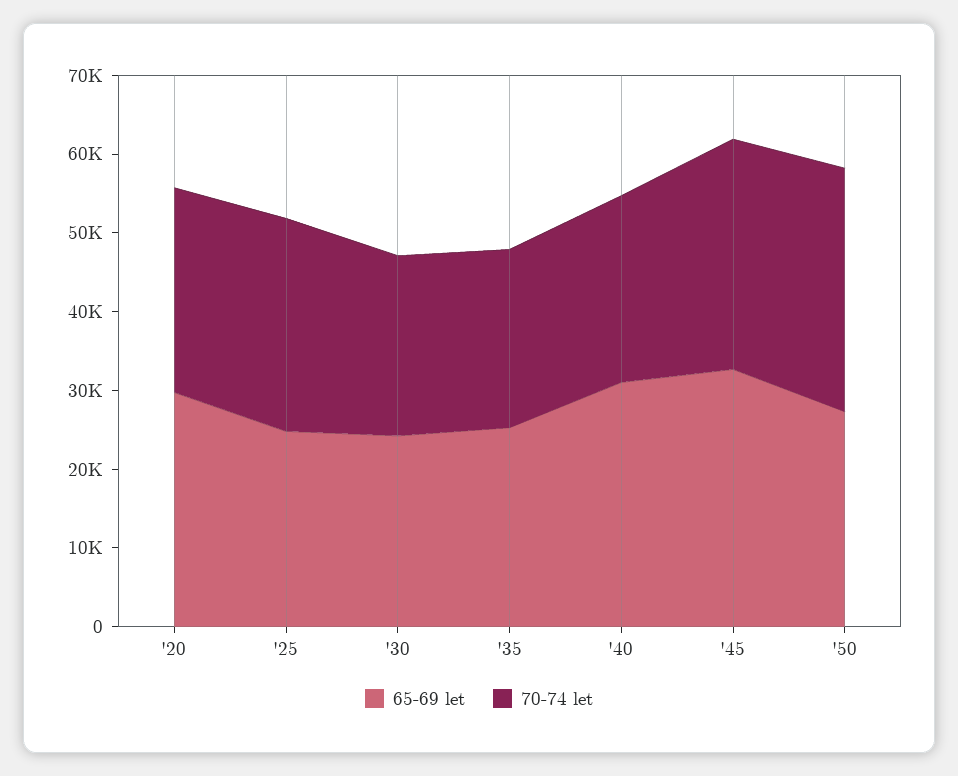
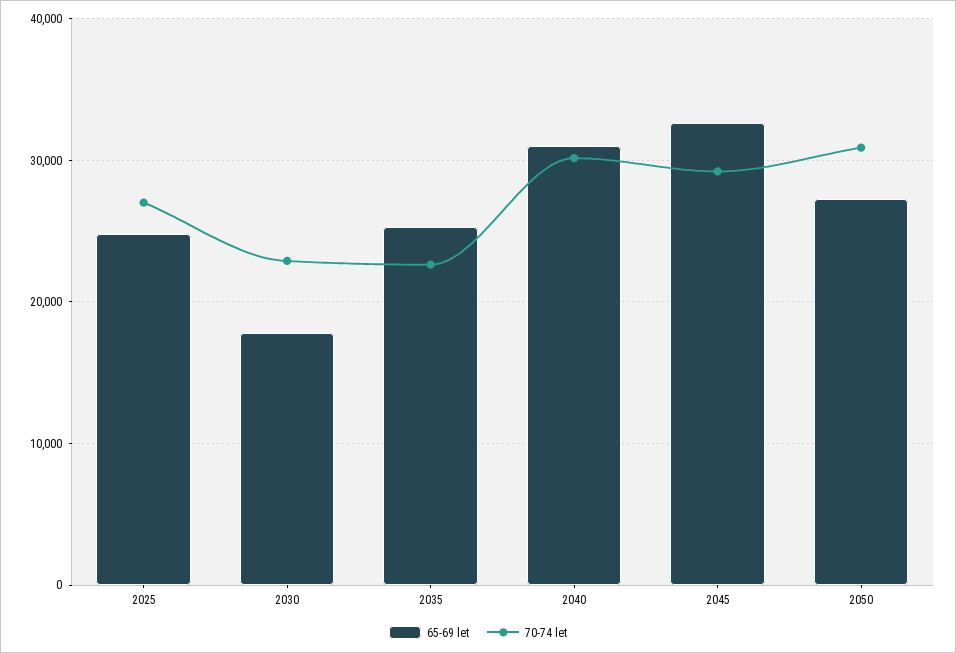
65-69 let, '20: 30000 -> none
70-74 let, '20: 26000 -> none
65-69 let, '30: 24000 -> 18000
70-74 let, '40: 24000 -> 30000

